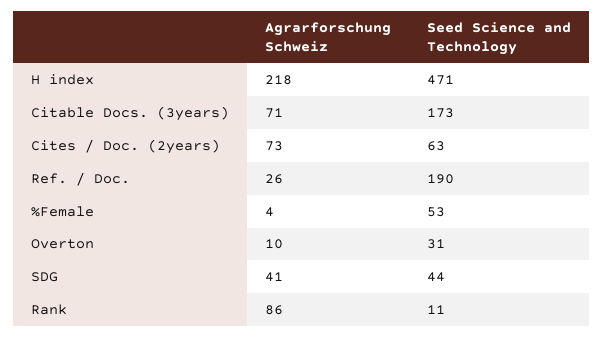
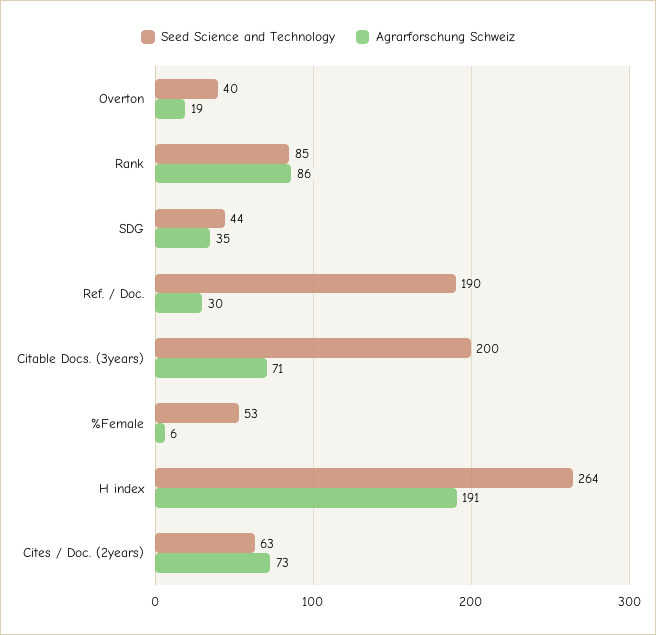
Agrarforschung Schweiz, H index: 218 -> 191
Seed Science and Technology, H index: 471 -> 264
Seed Science and Technology, Citable Docs. (3years): 173 -> 200
Agrarforschung Schweiz, Ref. / Doc.: 26 -> 30
Agrarforschung Schweiz, %Female: 4 -> 6
Agrarforschung Schweiz, Overton: 10 -> 19
Seed Science and Technology, Overton: 31 -> 40
Agrarforschung Schweiz, SDG: 41 -> 35
Seed Science and Technology, Rank: 11 -> 85

